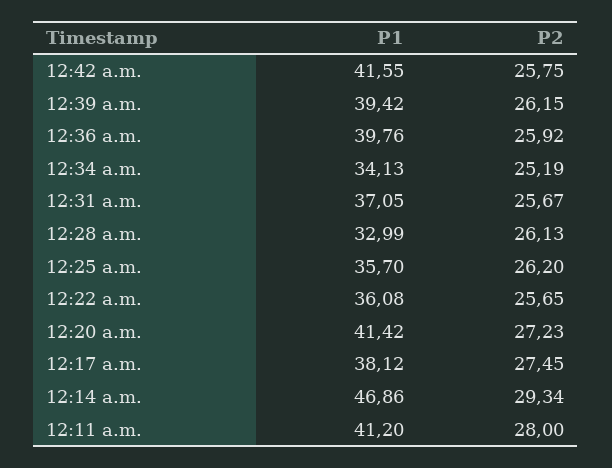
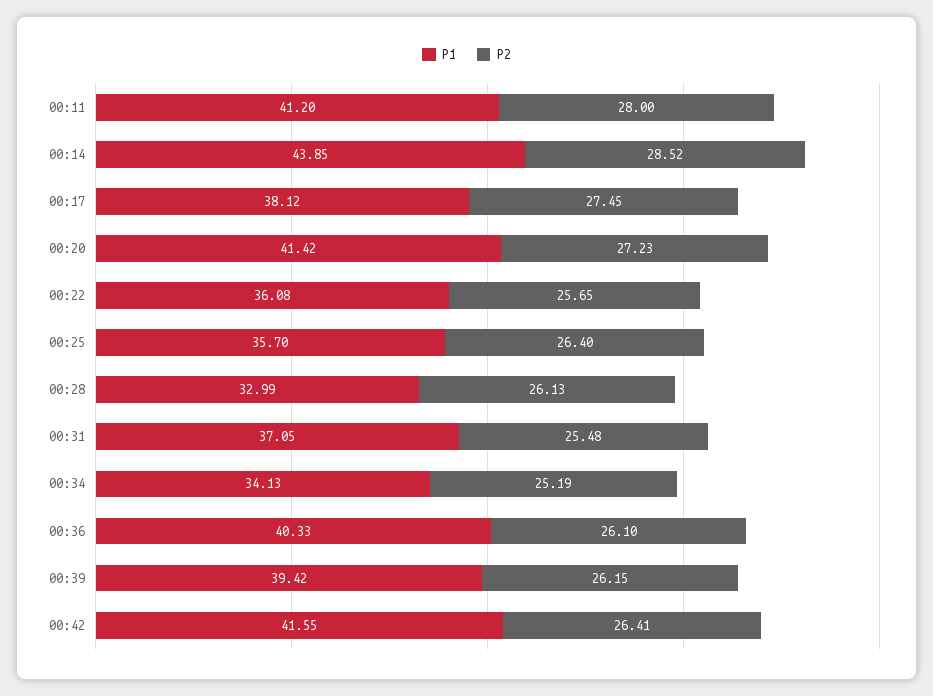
P2, 12:42 a.m.: 25.75 -> 26.41
P1, 12:36 a.m.: 39.76 -> 40.33
P2, 12:36 a.m.: 25.92 -> 26.1
P2, 12:31 a.m.: 25.67 -> 25.48
P2, 12:25 a.m.: 26.2 -> 26.4
P1, 12:14 a.m.: 46.86 -> 43.85
P2, 12:14 a.m.: 29.34 -> 28.52

